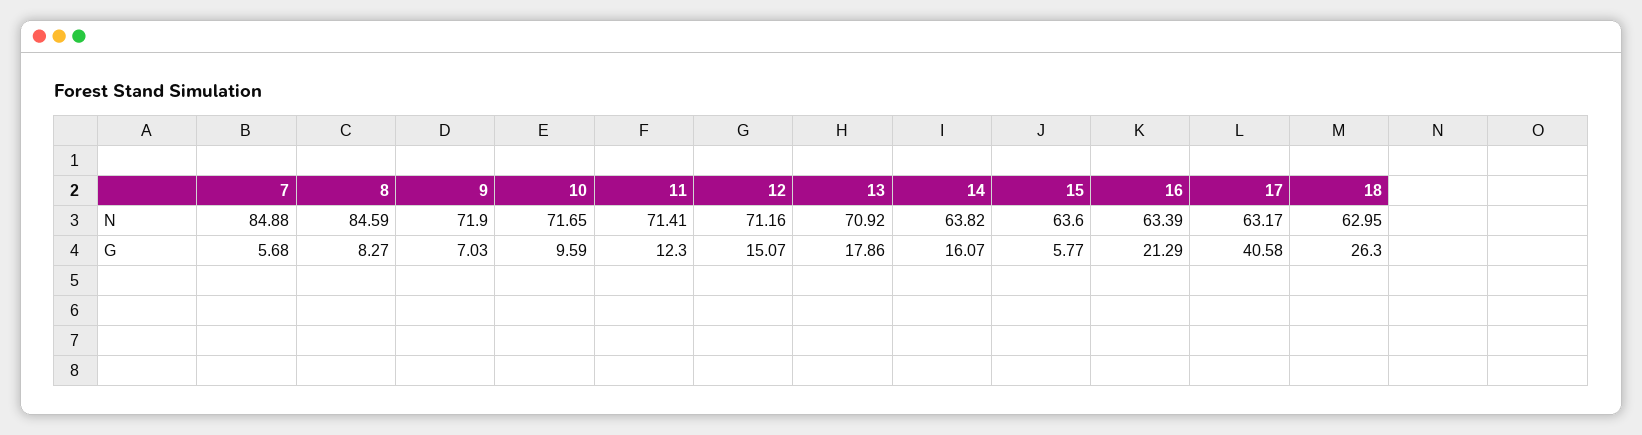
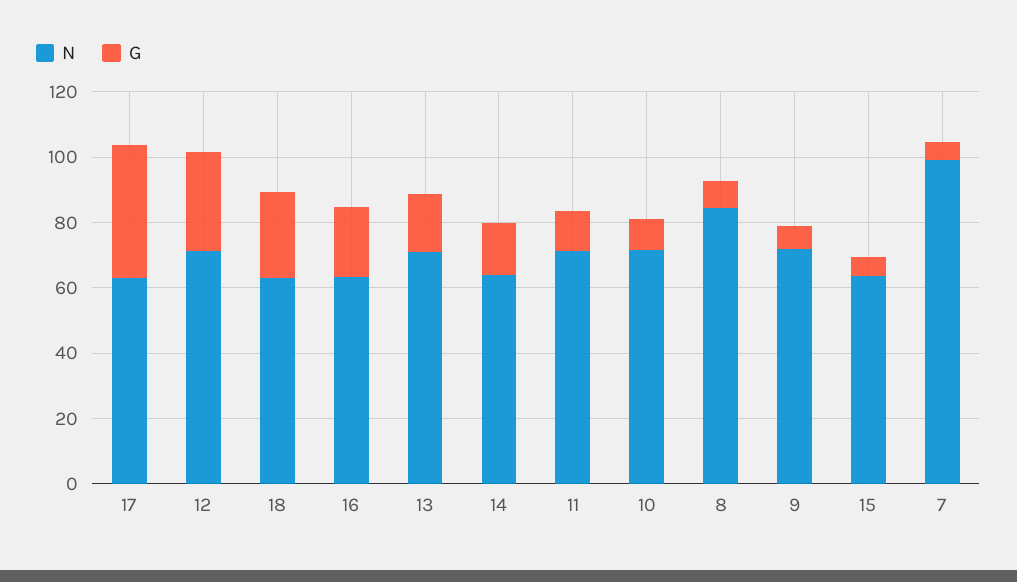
N, 7: 84.88 -> 100
G, 12: 15.07 -> 30

